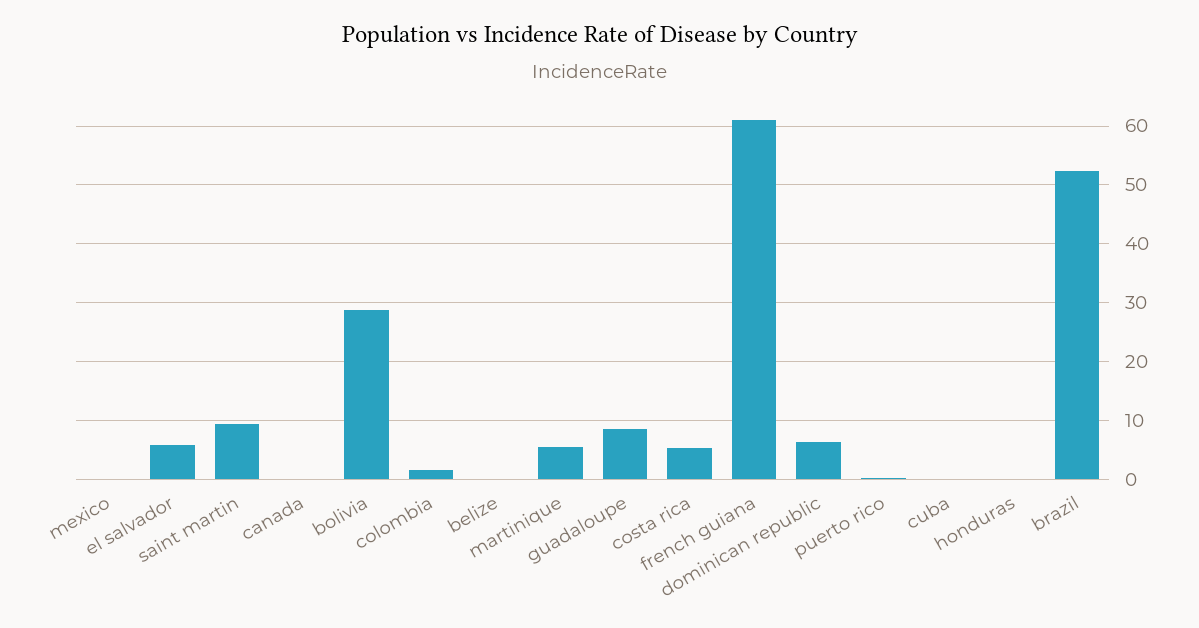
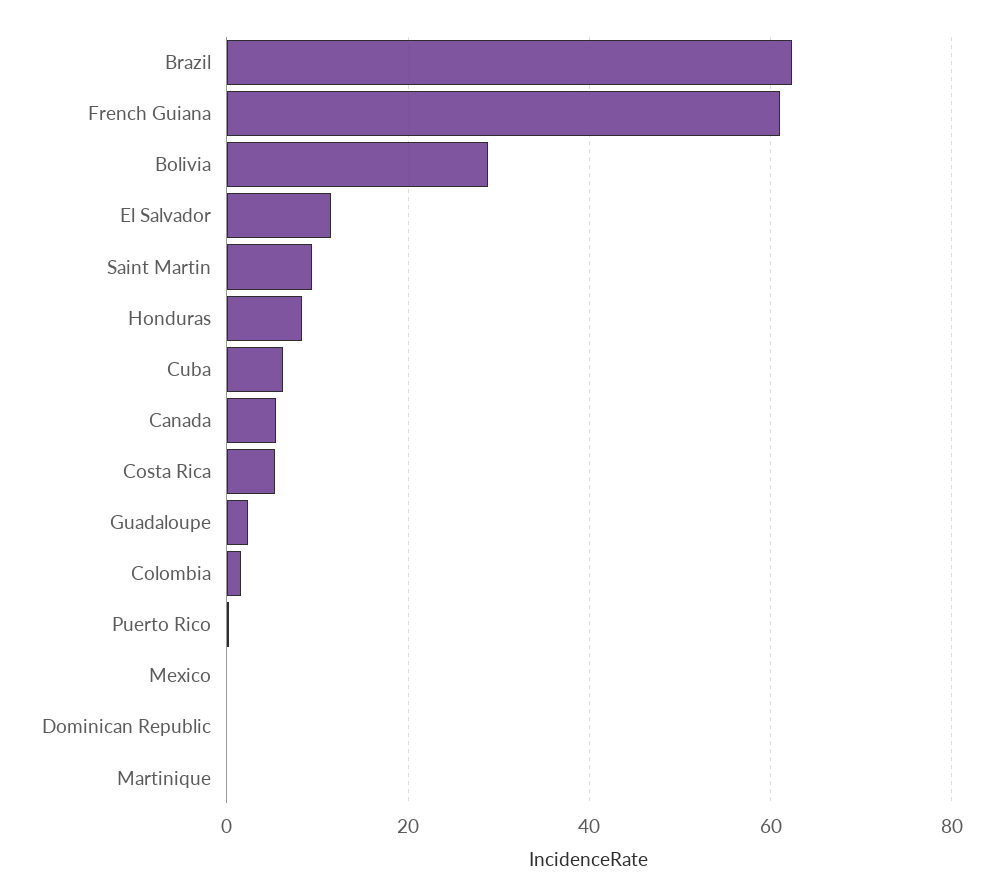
el salvador: 6 -> 12
canada: 0 -> 6
belize: 0 -> none
martinique: 6 -> 0
guadaloupe: 8 -> 2
dominican republic: 6 -> 0
cuba: 0 -> 6
honduras: 0 -> 8
brazil: 52 -> 62

